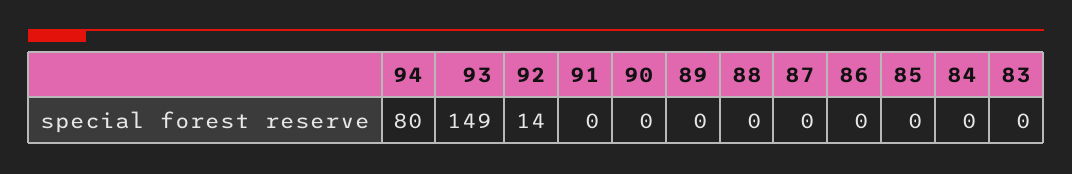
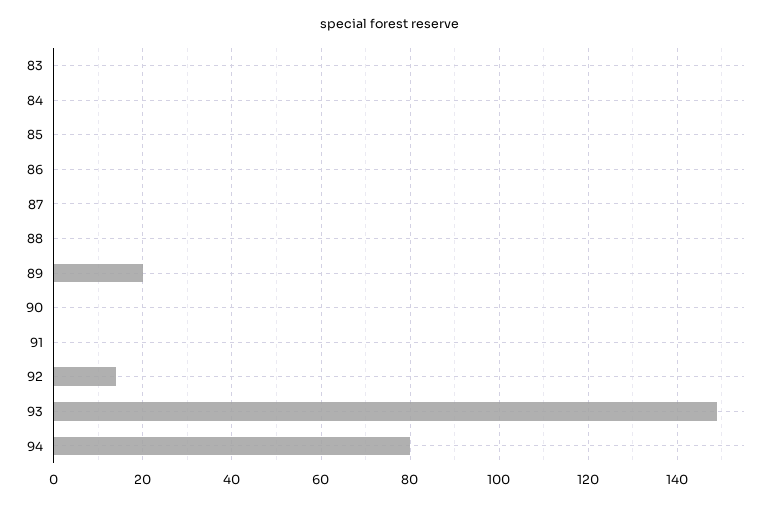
89: 0 -> 20

